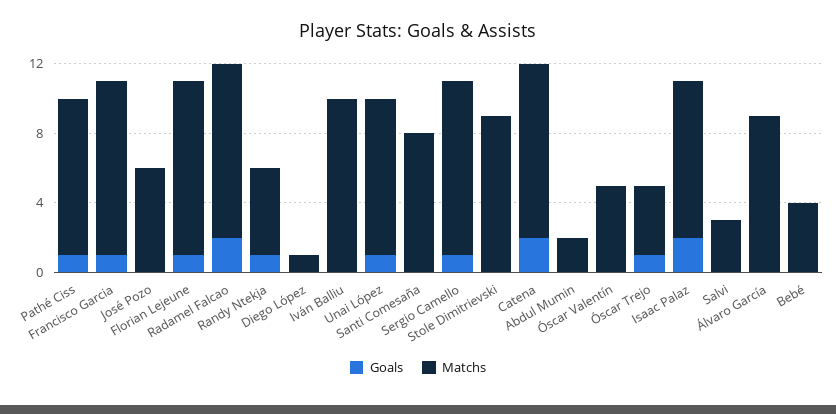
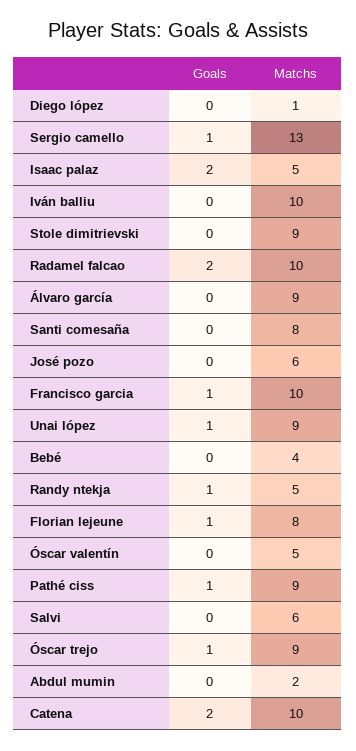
Matchs, Florian Lejeune: 10 -> 8
Matchs, Sergio Camello: 10 -> 13
Matchs, Óscar Trejo: 4 -> 9
Matchs, Isaac Palaz: 9 -> 5
Matchs, Salvi: 3 -> 6

